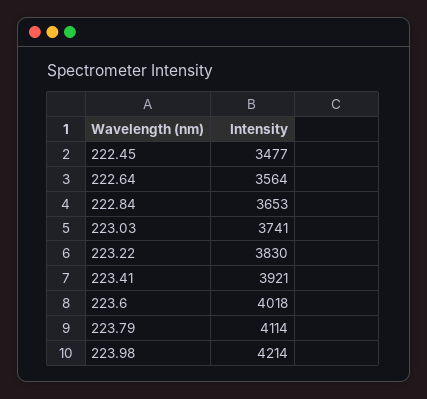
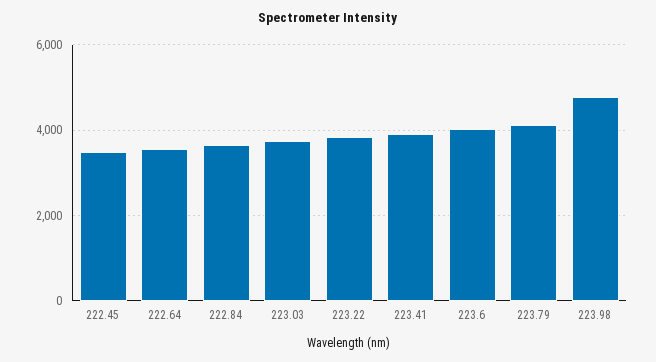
223.98: 4214 -> 4800

